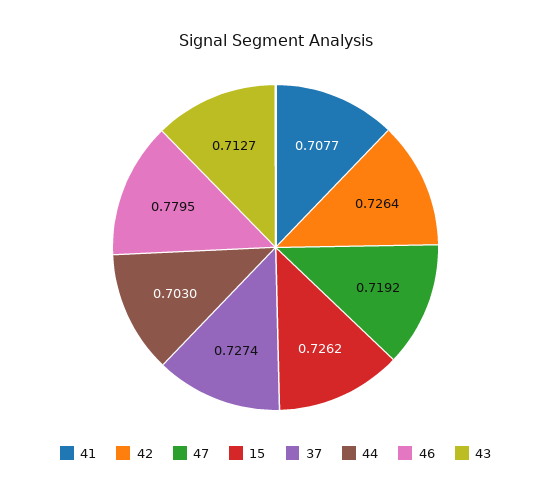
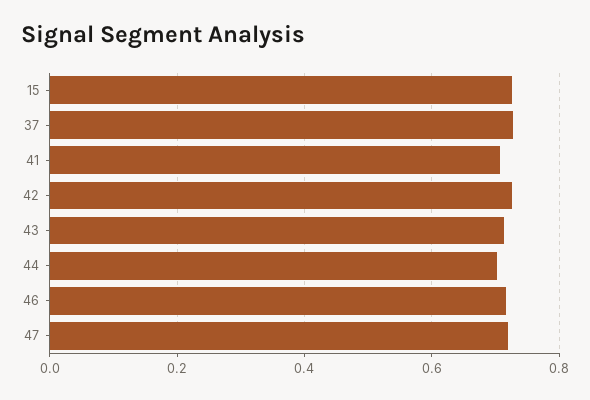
46: 0.7795 -> 0.72

